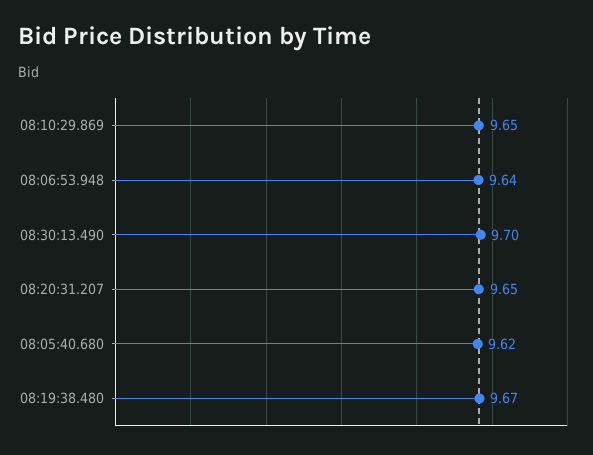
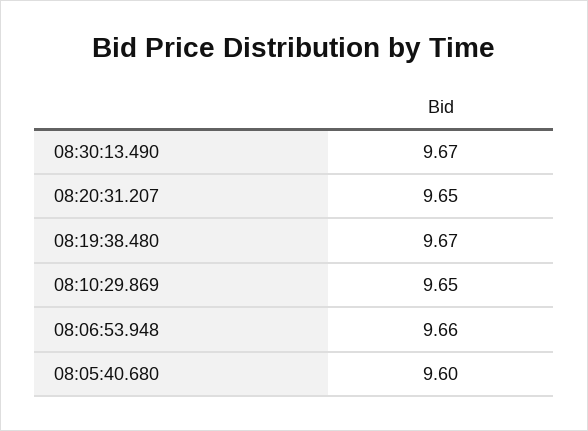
08:06:53.948: 9.64 -> 9.66
08:30:13.490: 9.7 -> 9.67
08:05:40.680: 9.62 -> 9.6

